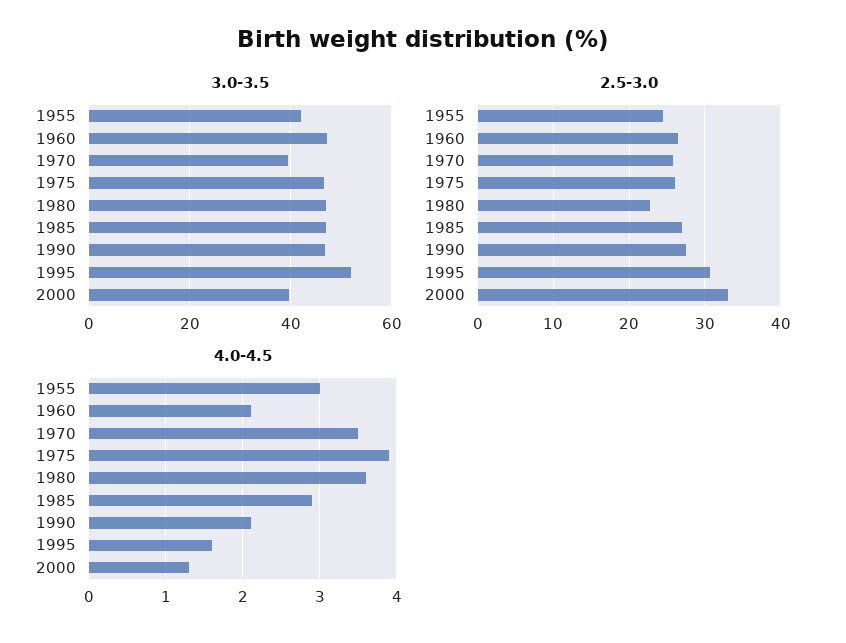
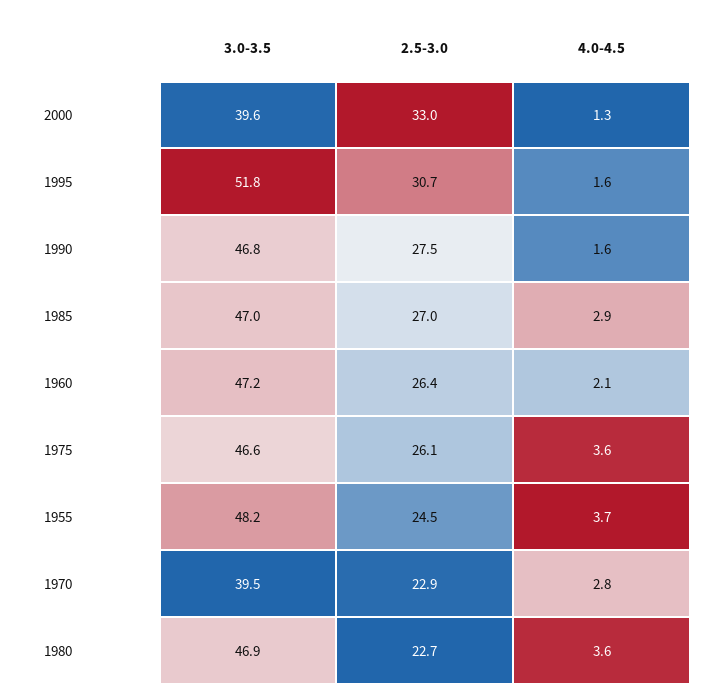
3.0-3.5, 1955: 42 -> 48.2
2.5-3.0, 1970: 26 -> 22.9
4.0-4.5, 1955: 3 -> 3.7
4.0-4.5, 1970: 3.5 -> 2.8
4.0-4.5, 1975: 3.9 -> 3.6
4.0-4.5, 1990: 2.1 -> 1.6

